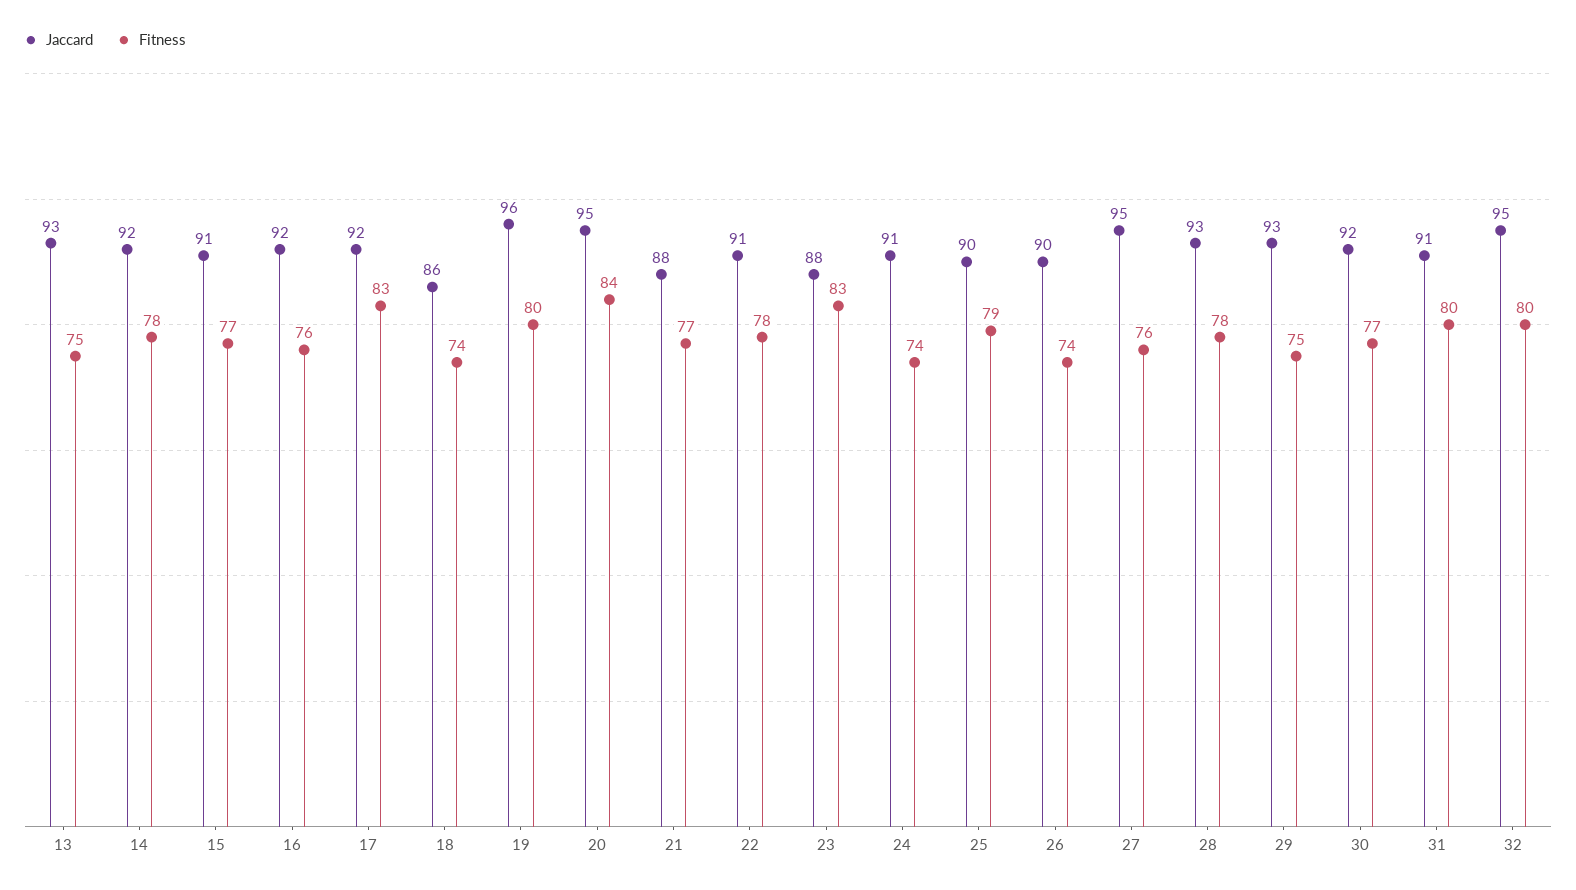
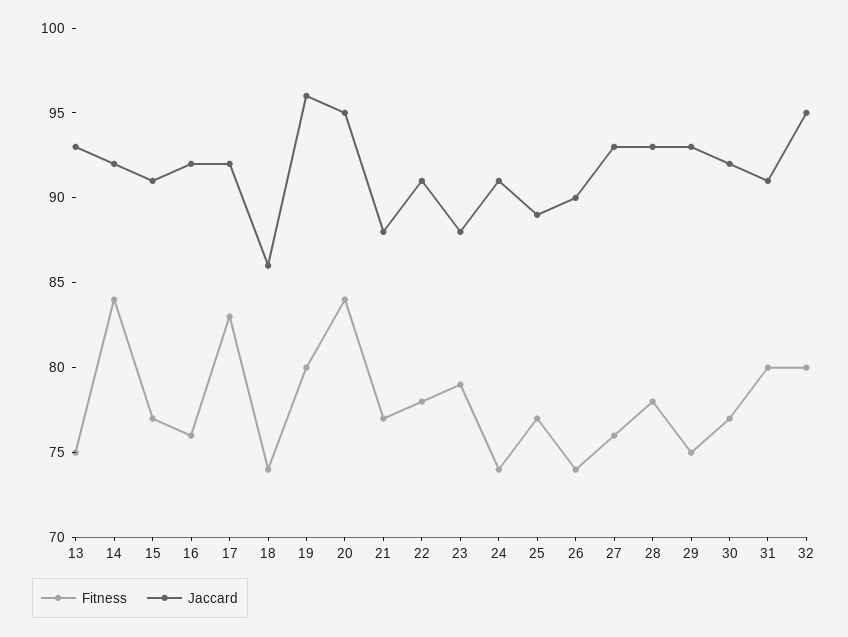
Fitness, 14: 78 -> 84
Fitness, 23: 83 -> 79
Jaccard, 25: 90 -> 89
Fitness, 25: 79 -> 77
Jaccard, 27: 95 -> 93

